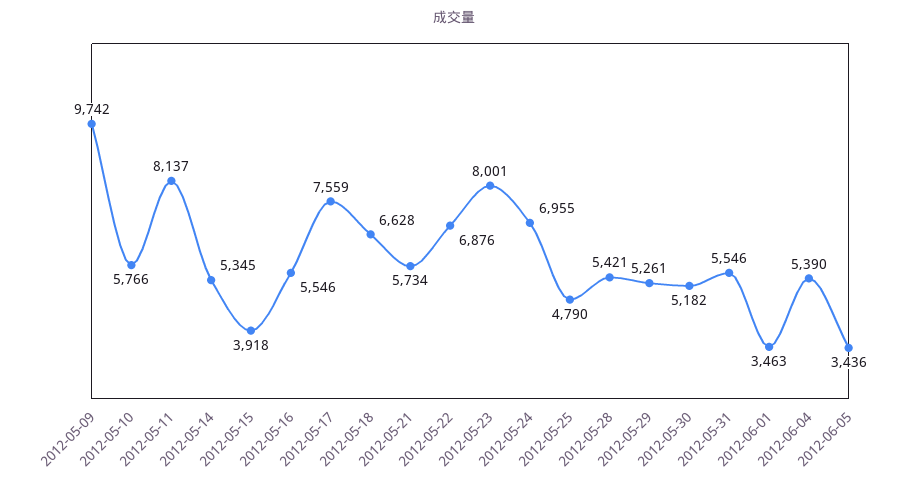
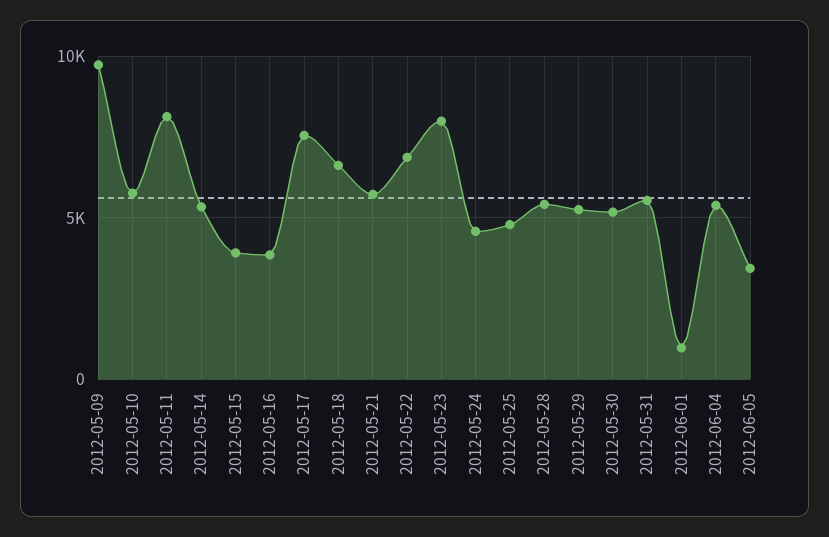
2012-05-16: 5546 -> 4000
2012-05-24: 6955 -> 4500
2012-06-01: 3463 -> 1000

